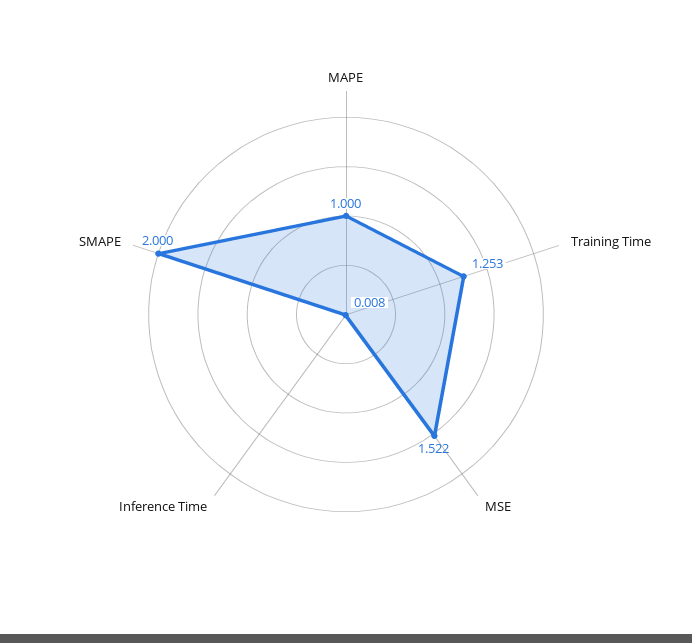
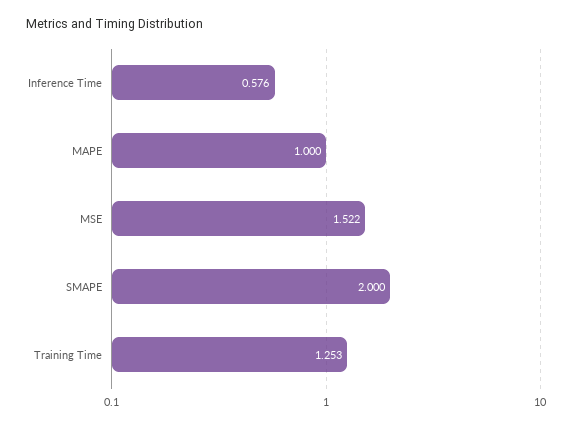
Inference Time: 0.008 -> 0.576

